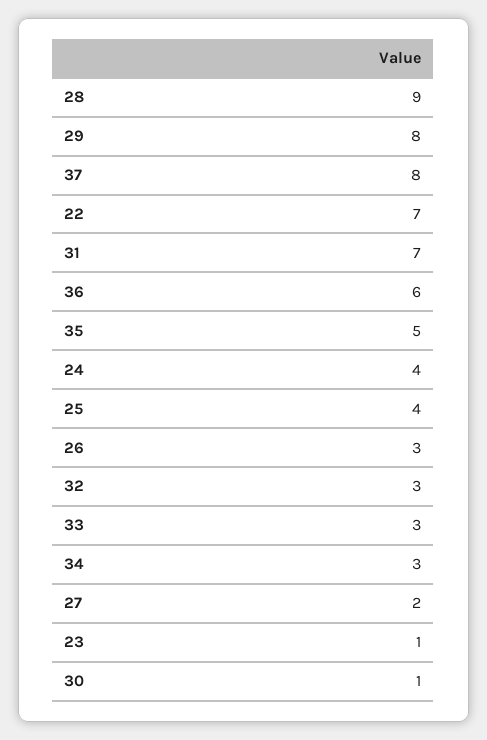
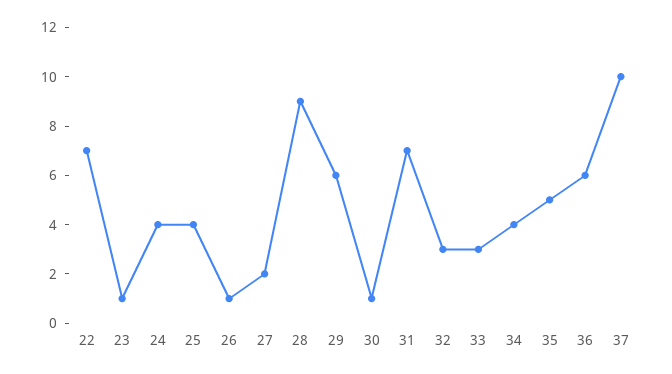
29: 8 -> 6
37: 8 -> 10
26: 3 -> 1
34: 3 -> 4

